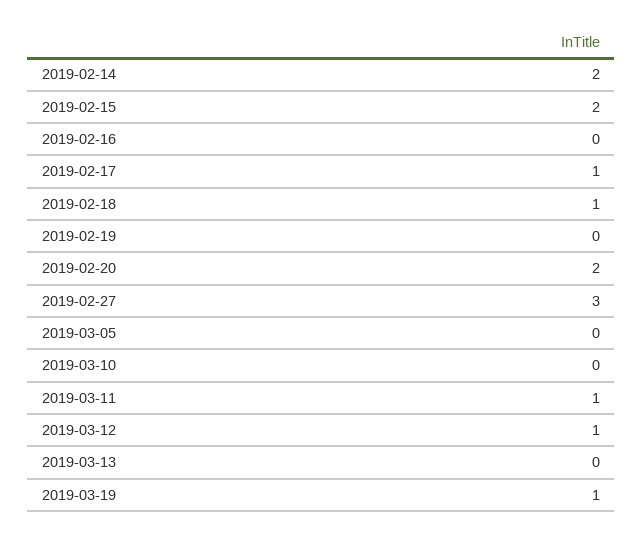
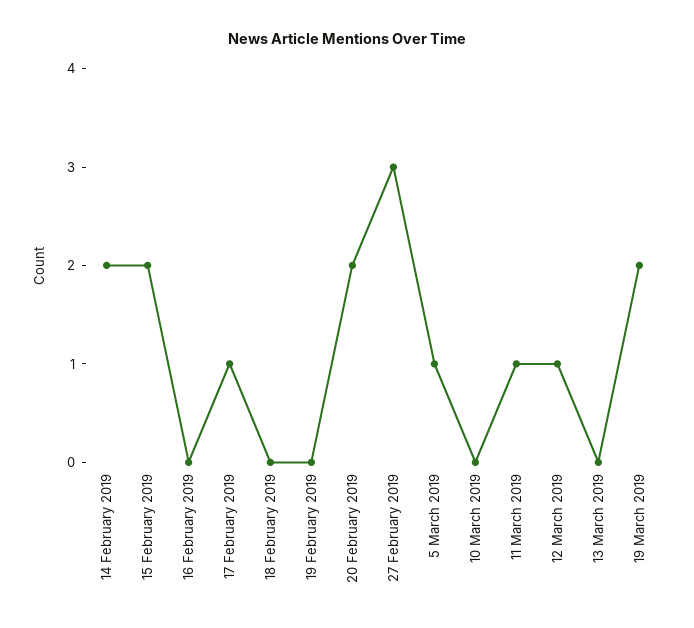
2019-02-18: 1 -> 0
2019-03-05: 0 -> 1
2019-03-19: 1 -> 2

